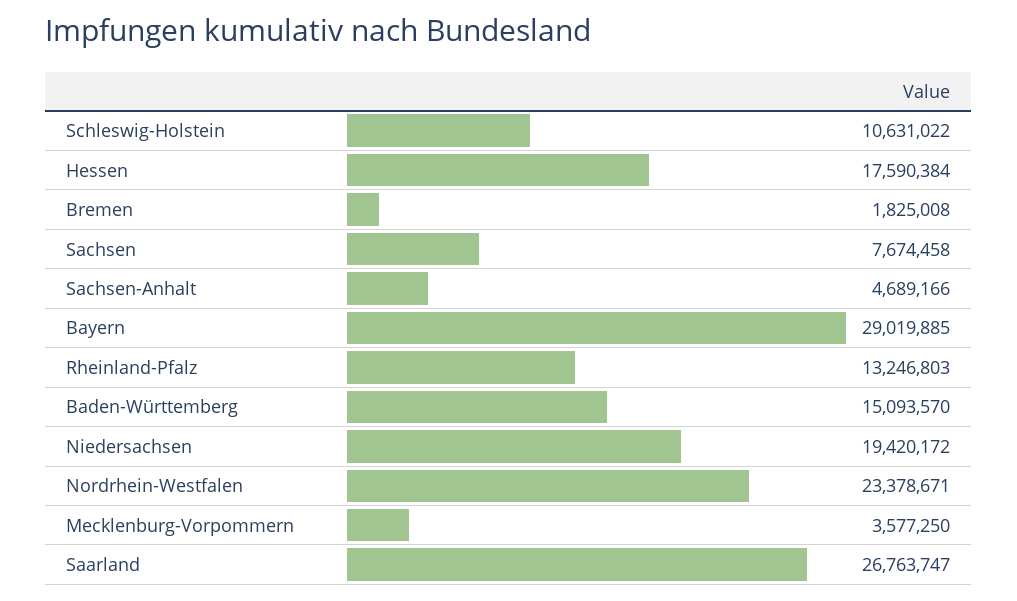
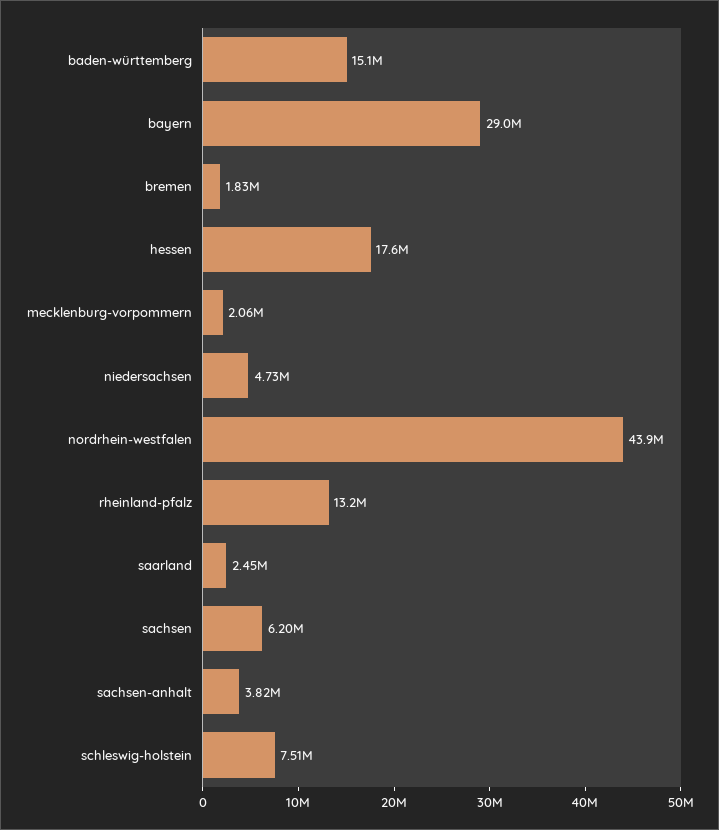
Schleswig-Holstein: 10631022 -> 7510000
Sachsen: 7674458 -> 6200000
Sachsen-Anhalt: 4689166 -> 3820000
Niedersachsen: 19420172 -> 4730000
Nordrhein-Westfalen: 23378671 -> 43900000
Mecklenburg-Vorpommern: 3577250 -> 2060000
Saarland: 26763747 -> 2450000

